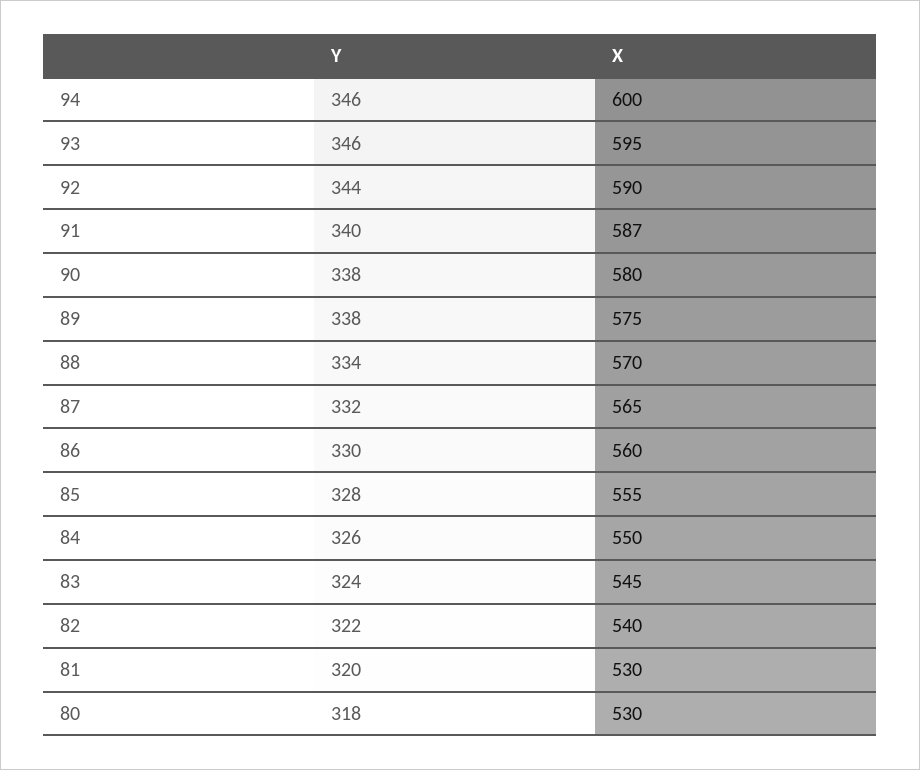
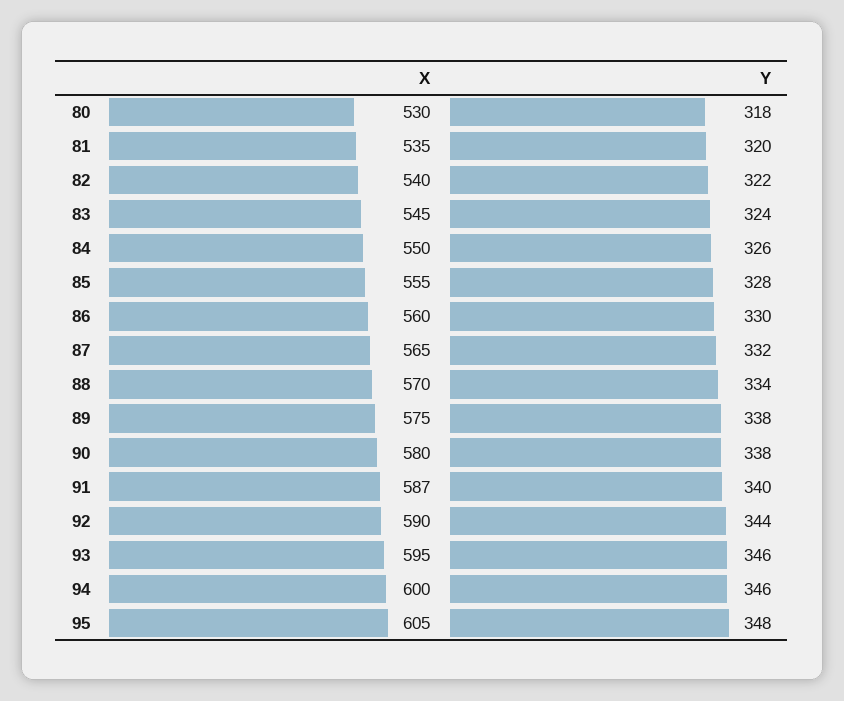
X, 81: 530 -> 535
X, 95: none -> 605
Y, 95: none -> 348

